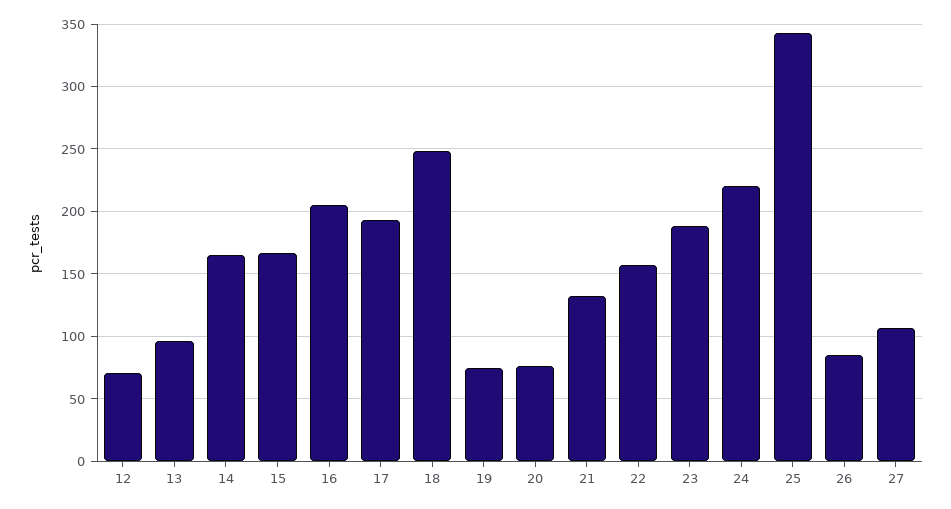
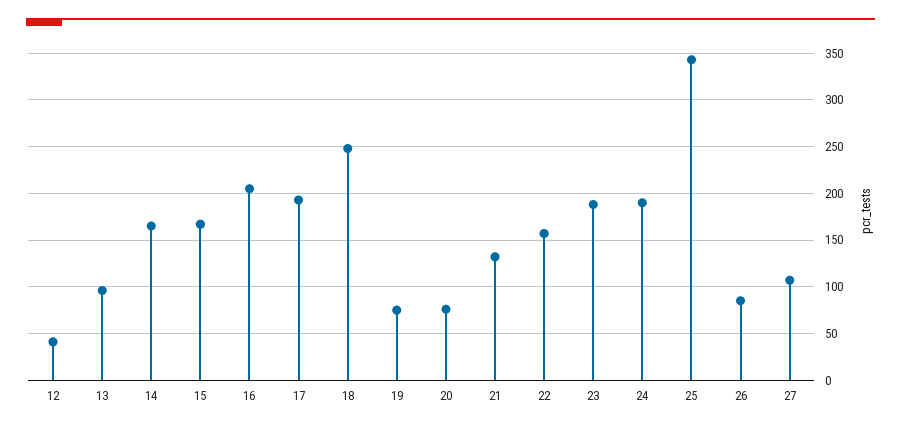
12: 70 -> 40
24: 220 -> 190

